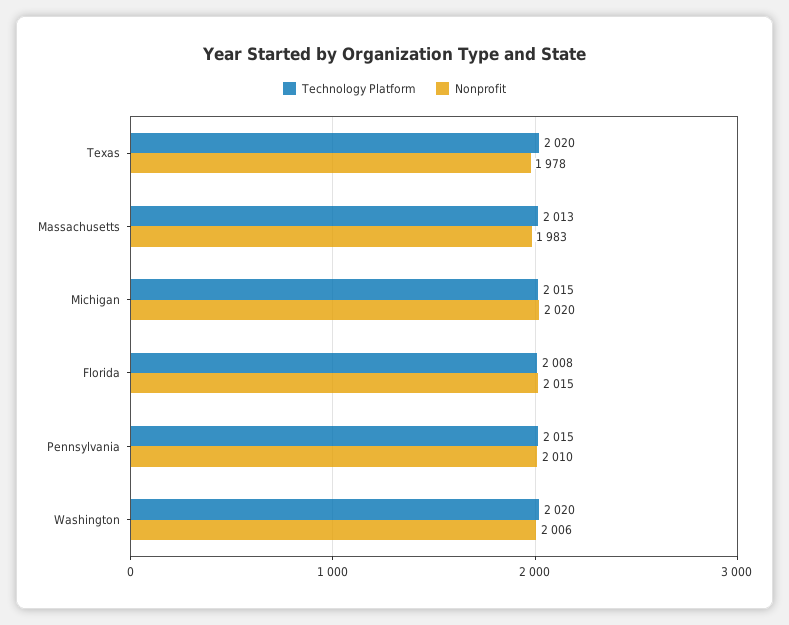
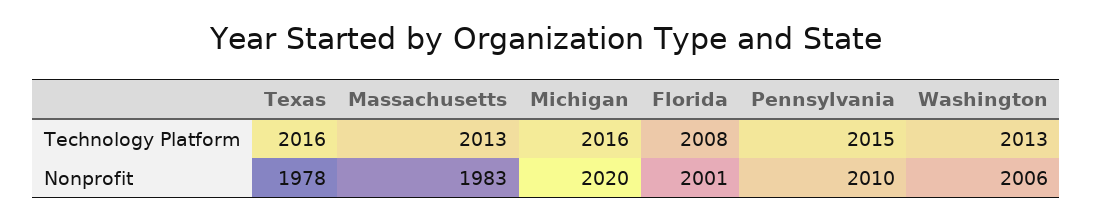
Technology Platform, Texas: 2020 -> 2016
Technology Platform, Michigan: 2015 -> 2016
Nonprofit, Florida: 2015 -> 2001
Technology Platform, Washington: 2020 -> 2013

